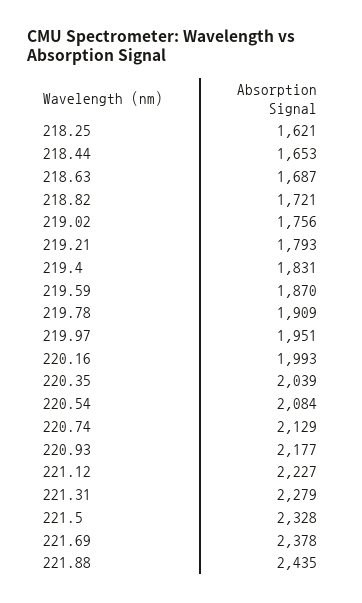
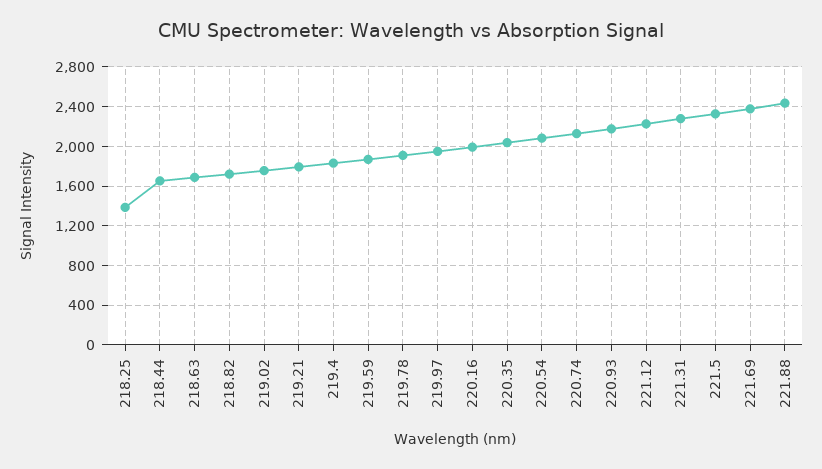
218.25: 1621 -> 1400

